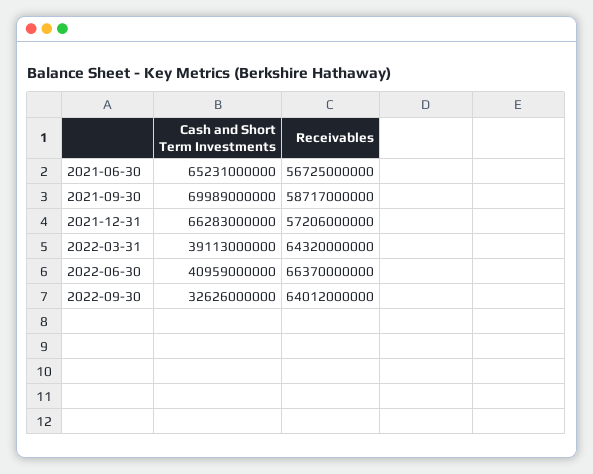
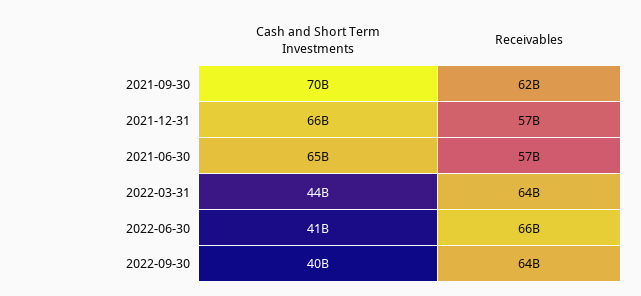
Receivables, 2021-09-30: 58717000000 -> 62000000000
Cash and Short Term Investments, 2022-03-31: 39113000000 -> 44000000000
Cash and Short Term Investments, 2022-09-30: 32626000000 -> 40000000000

